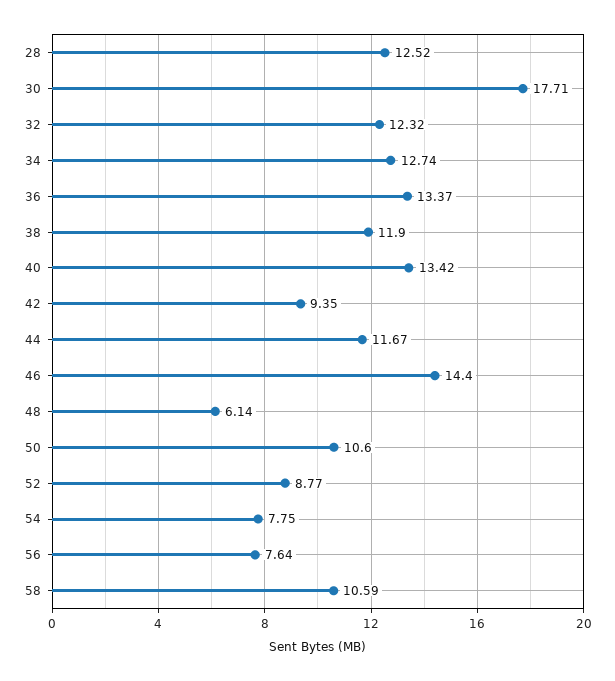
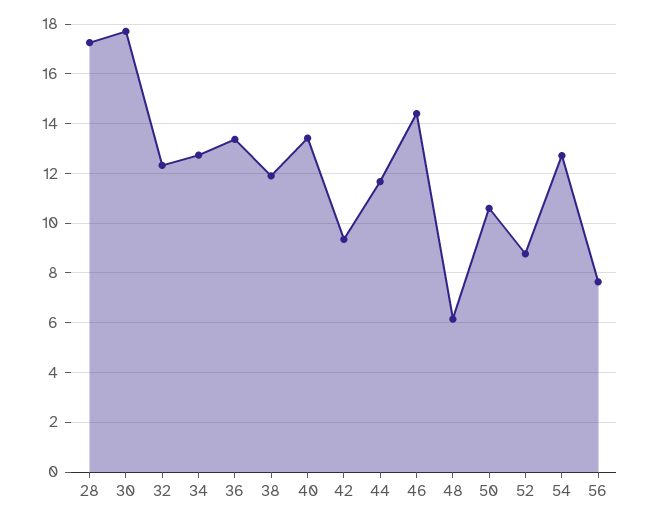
28: 12.52 -> 17.25
54: 7.75 -> 12.75
58: 10.59 -> none

